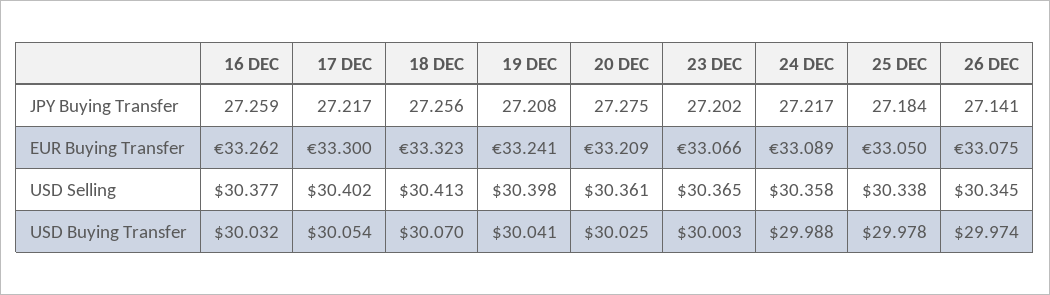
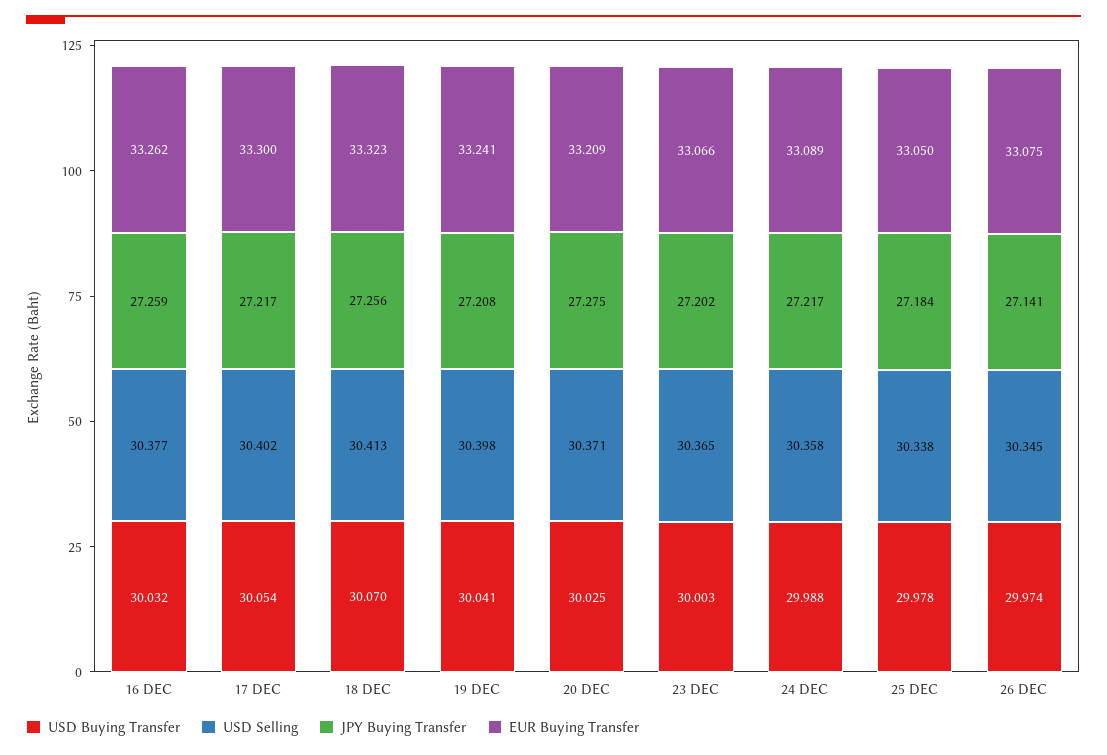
USD Selling, 20 DEC: 30.361 -> 30.371

